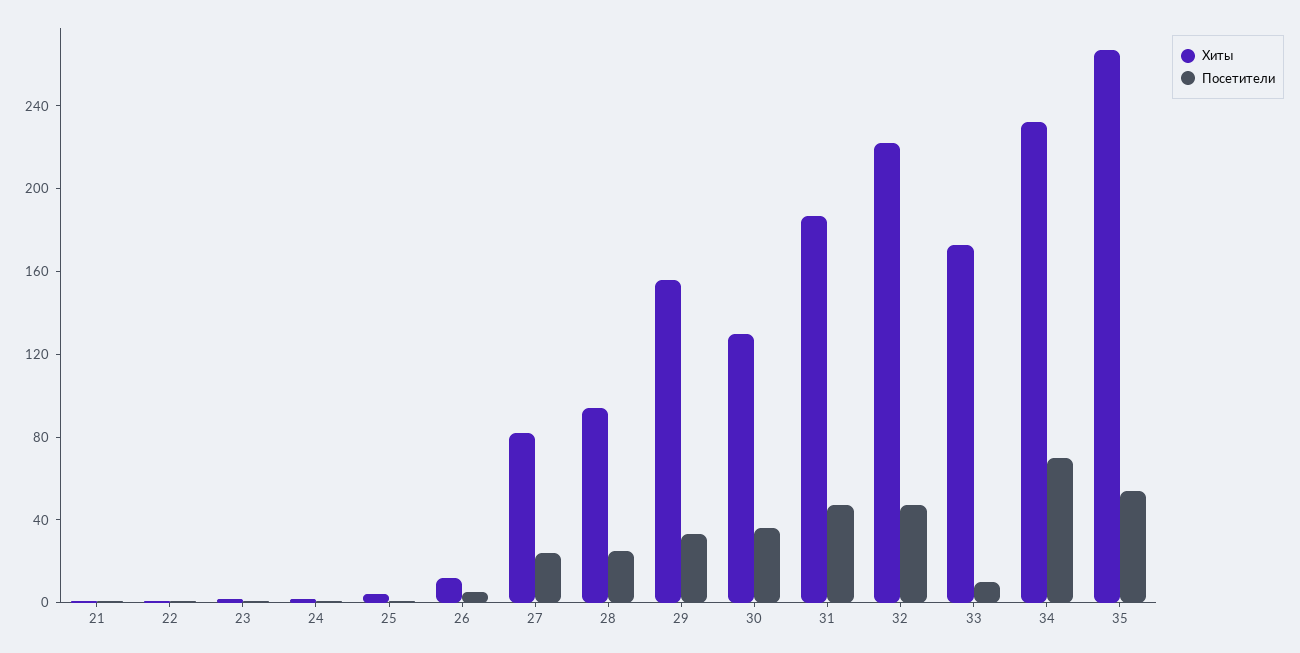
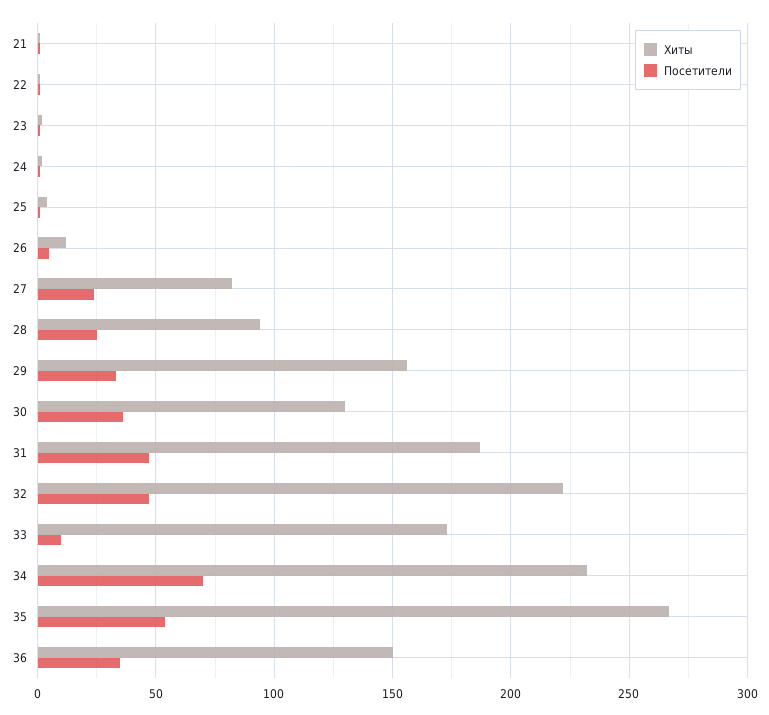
Хиты, 36: none -> 150
Посетители, 36: none -> 35

